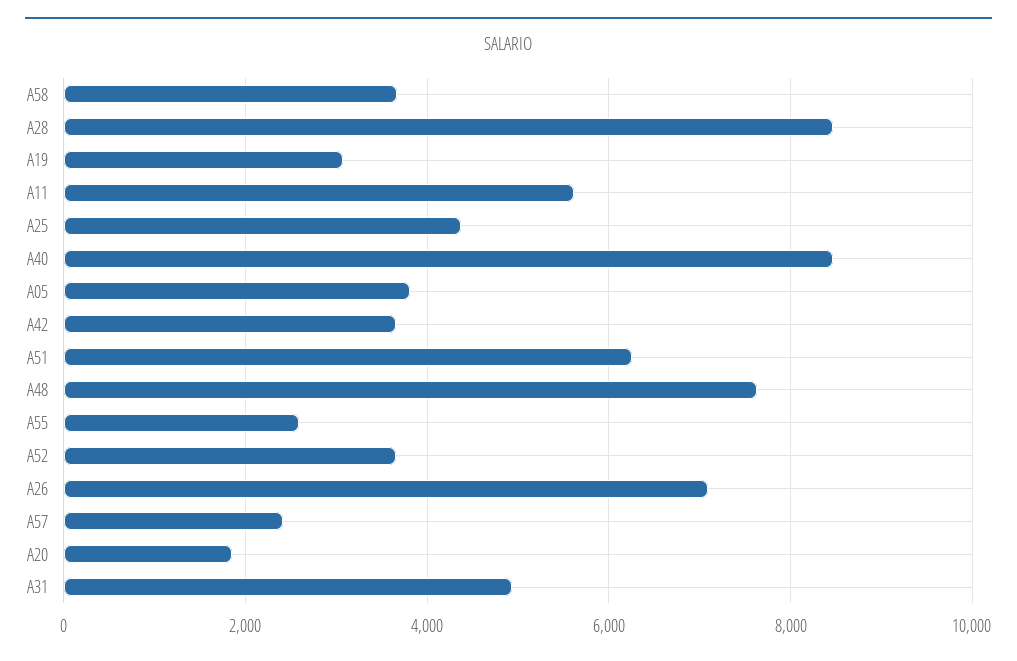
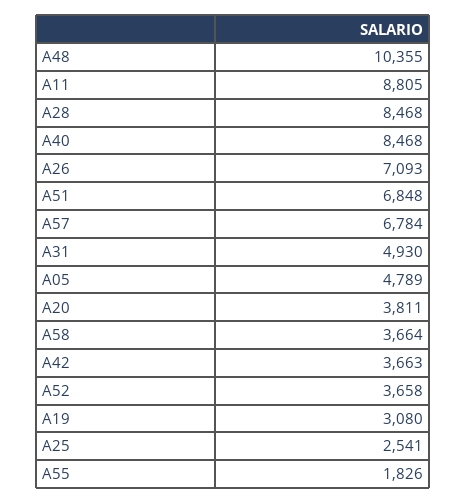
A11: 5600 -> 8805
A25: 4400 -> 2541
A05: 3800 -> 4789
A51: 6200 -> 6848
A48: 7600 -> 10355
A55: 2600 -> 1826
A57: 2400 -> 6784
A20: 1800 -> 3811

